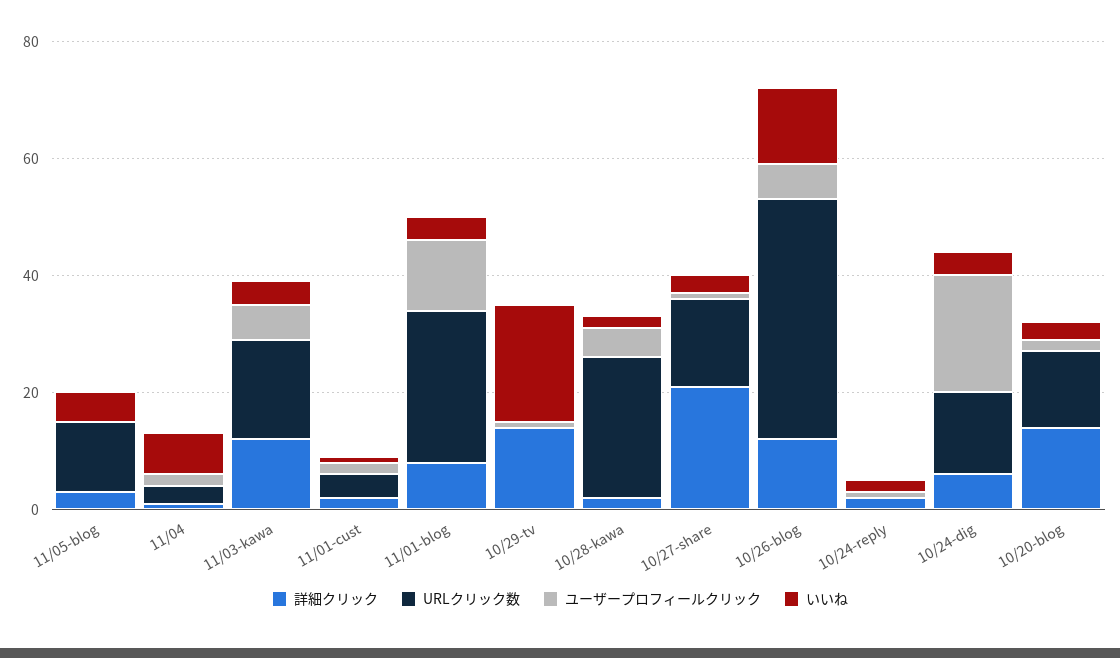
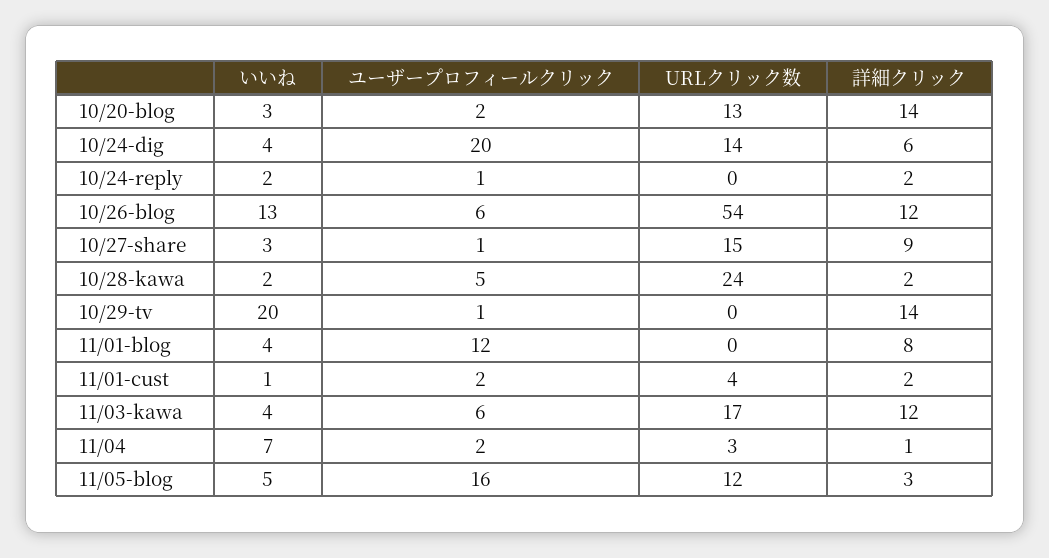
ユーザープロフィールクリック, 11/05-blog: 0 -> 16
URLクリック数, 11/01-blog: 25 -> 0
詳細クリック, 10/27-share: 20 -> 9
URLクリック数, 10/26-blog: 40 -> 54

